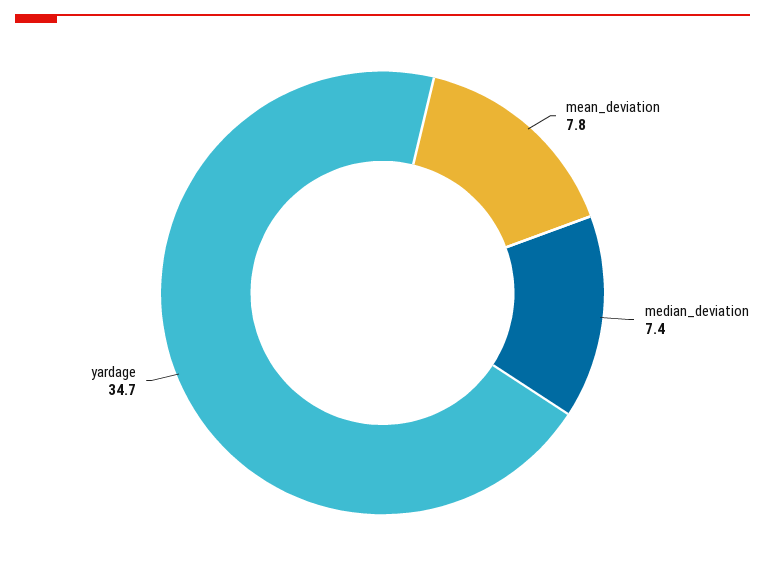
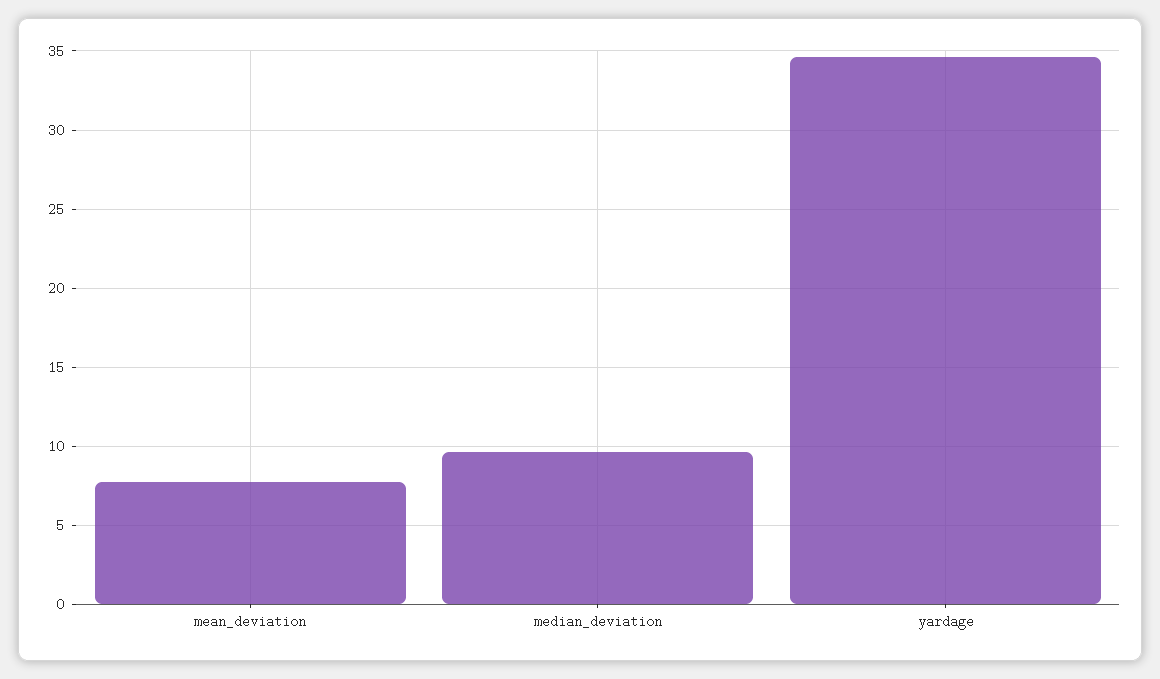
median_deviation: 7.4 -> 9.5

